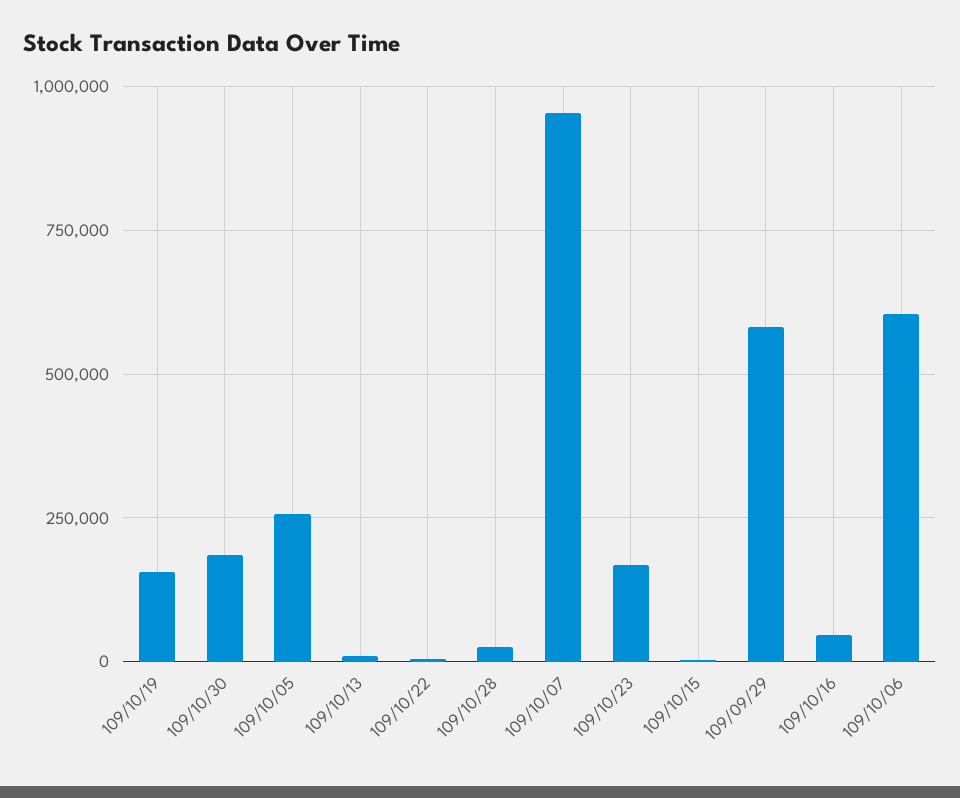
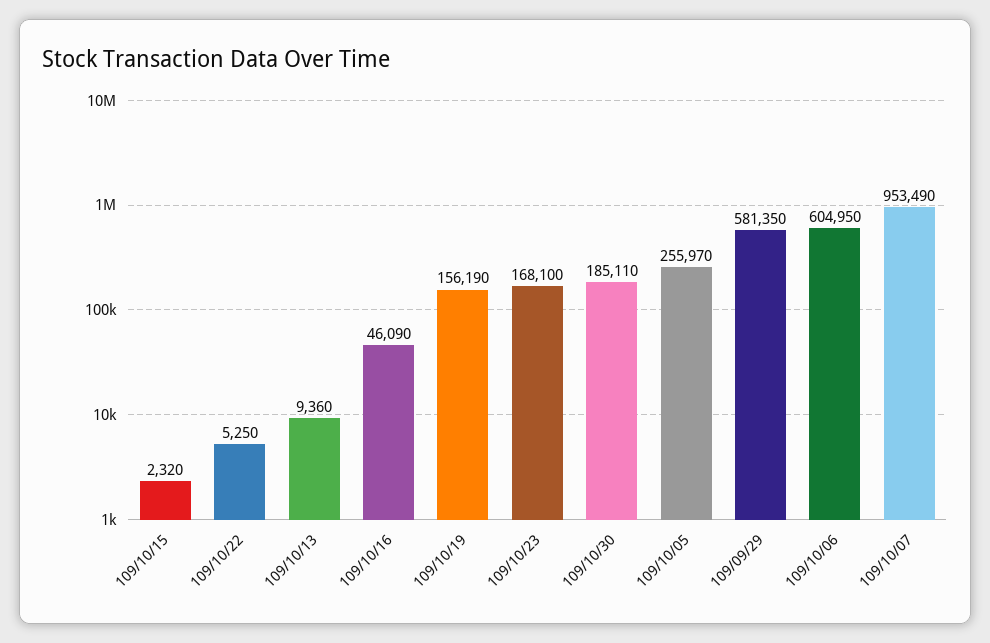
109/10/28: 25000 -> none

